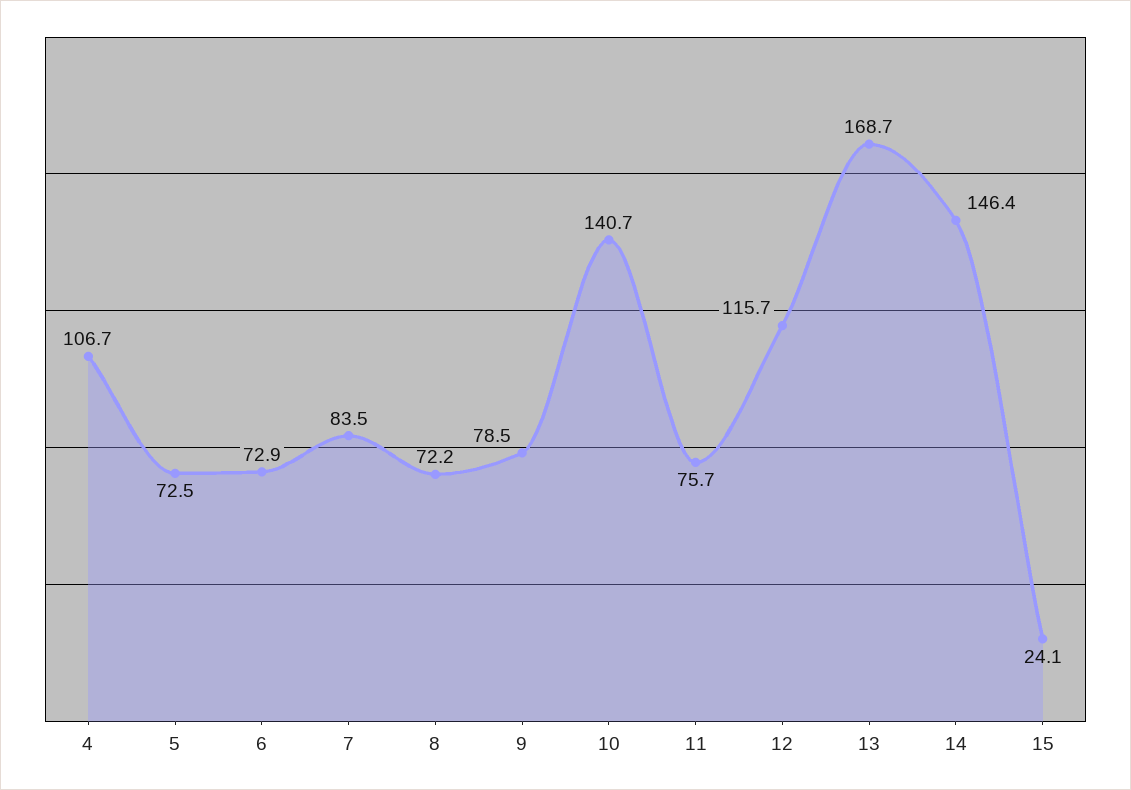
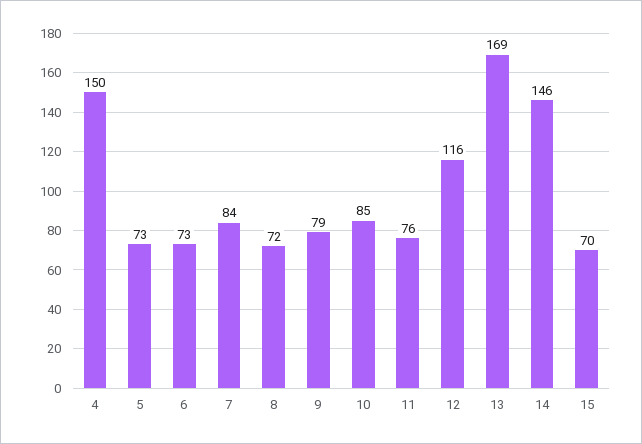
4: 106.7 -> 150
10: 140.7 -> 85
15: 24.1 -> 70

